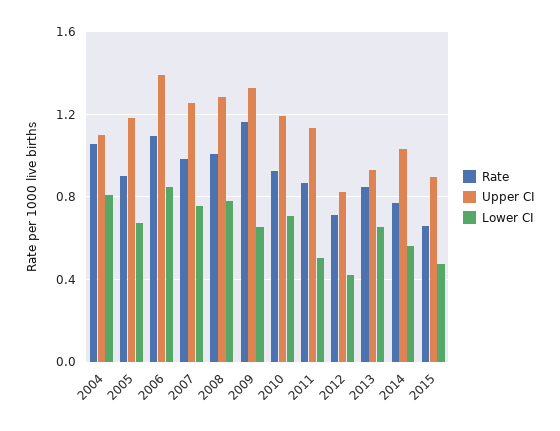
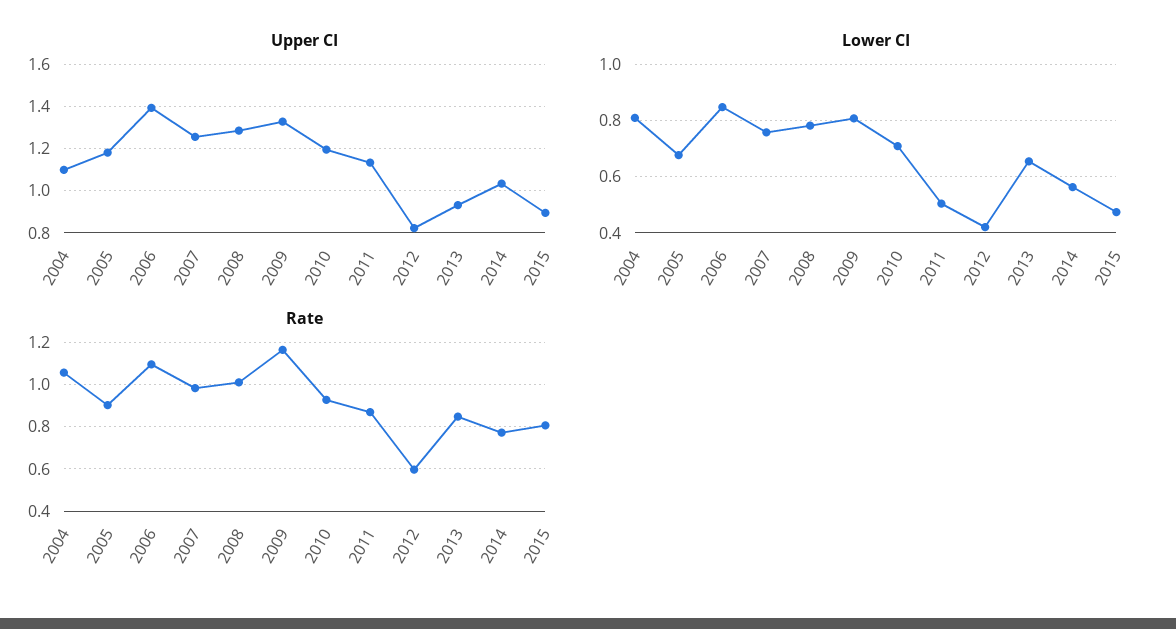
Lower CI, 2009: 0.65 -> 0.8
Rate, 2012: 0.7 -> 0.6
Rate, 2015: 0.65 -> 0.8

